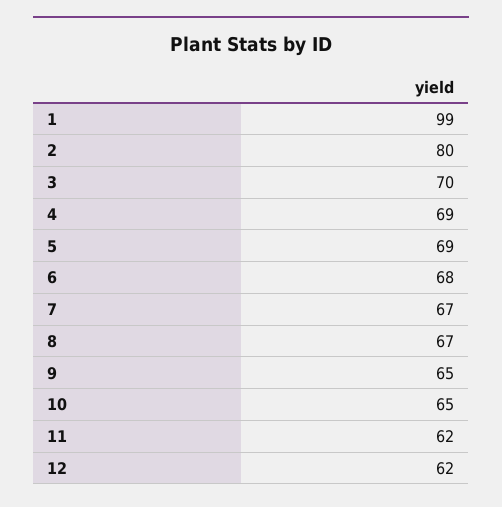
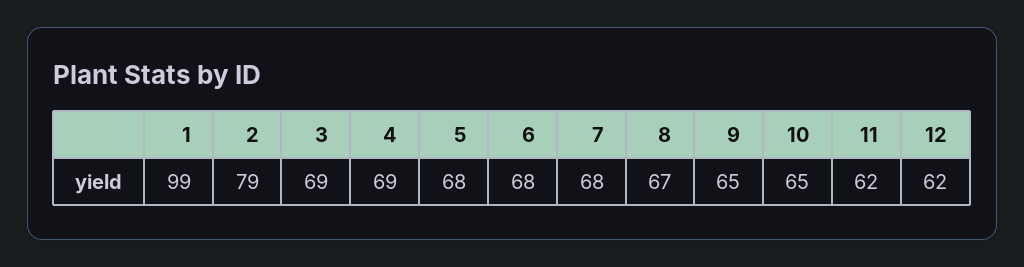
2: 80 -> 79
3: 70 -> 69
5: 69 -> 68
7: 67 -> 68

